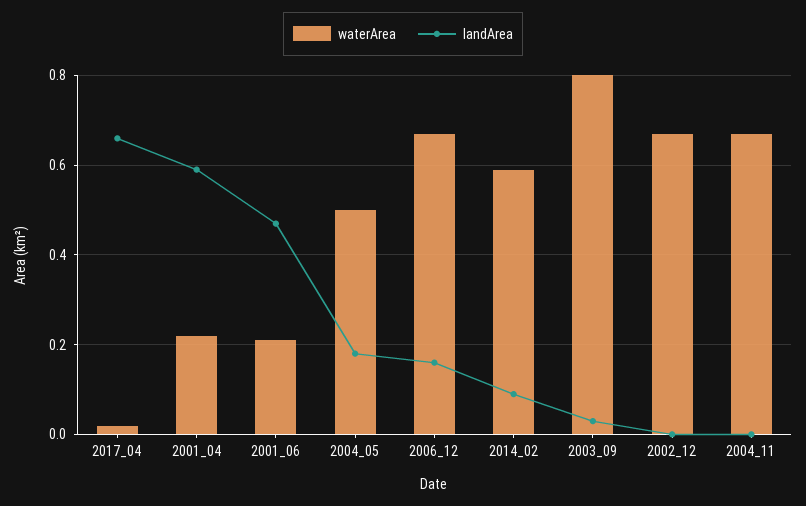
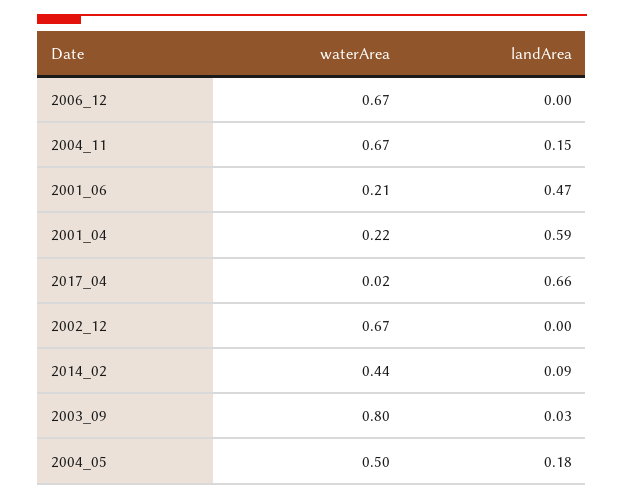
landArea, 2006_12: 0.15 -> 0
waterArea, 2014_02: 0.6 -> 0.44
landArea, 2004_11: 0 -> 0.15

